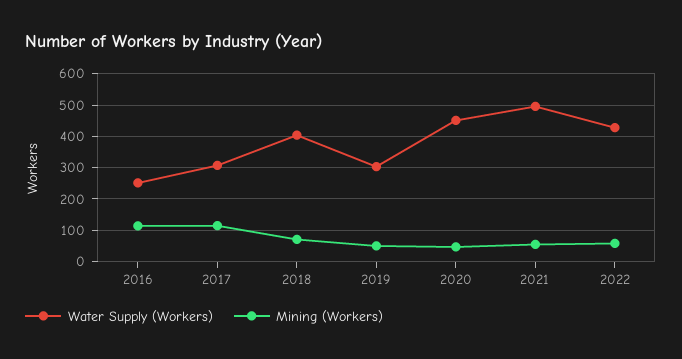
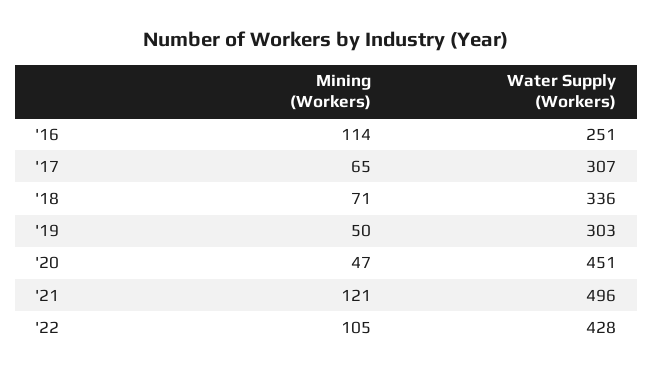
Mining (Workers), 2017: 120 -> 65
Water Supply (Workers), 2018: 400 -> 336
Mining (Workers), 2021: 60 -> 121
Mining (Workers), 2022: 60 -> 105

